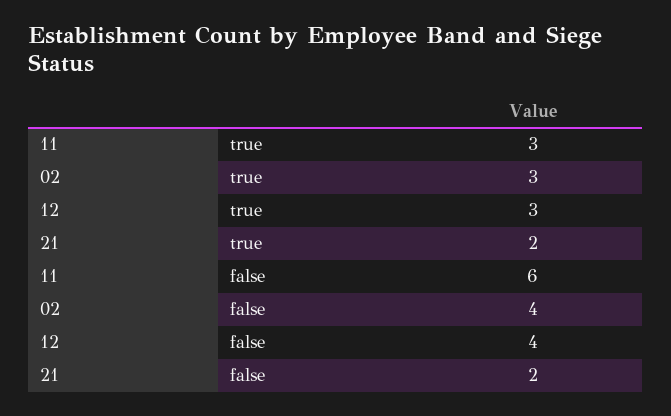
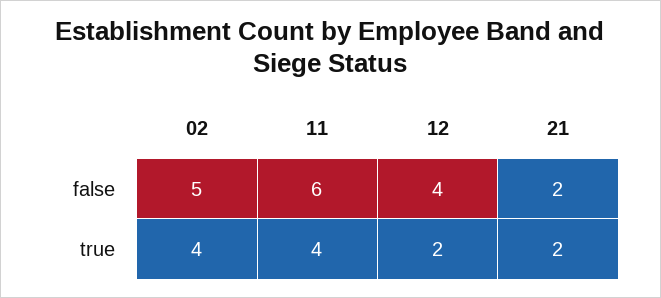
11, true: 3 -> 4
02, true: 3 -> 4
12, true: 3 -> 2
02, false: 4 -> 5

